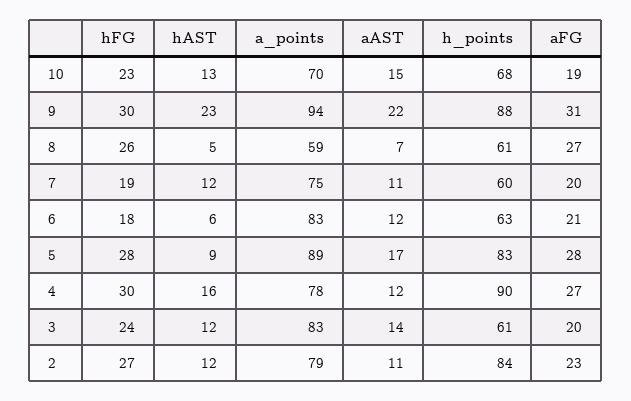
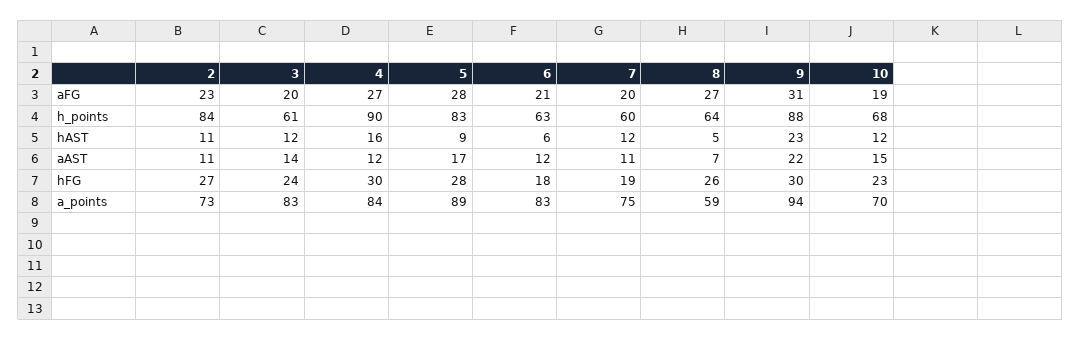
hAST, 10: 13 -> 12
h_points, 8: 61 -> 64
a_points, 4: 78 -> 84
hAST, 2: 12 -> 11
a_points, 2: 79 -> 73

